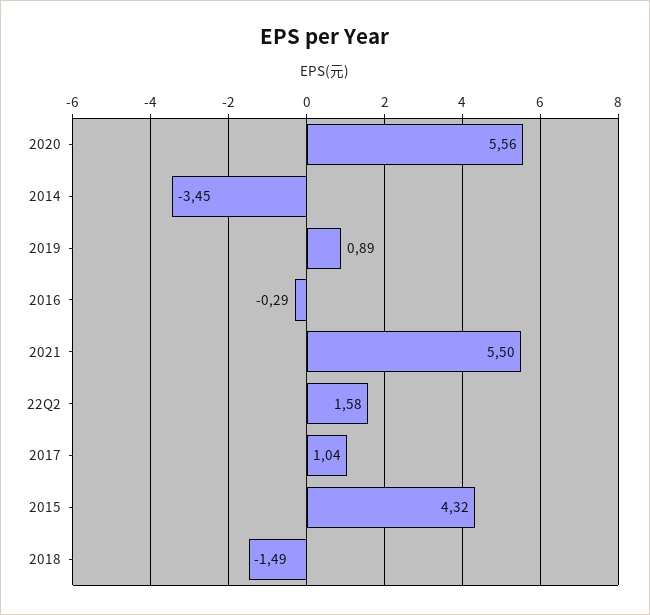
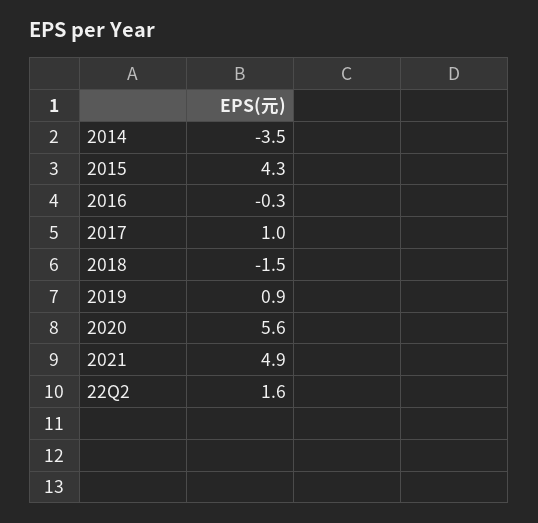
2021: 5.5 -> 4.9

